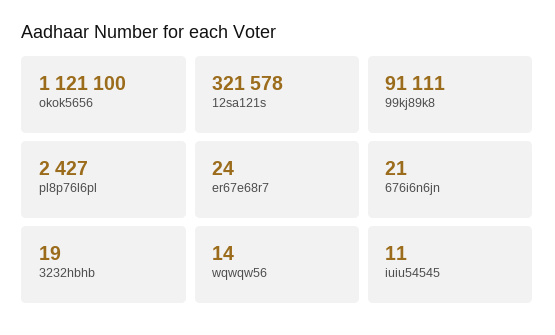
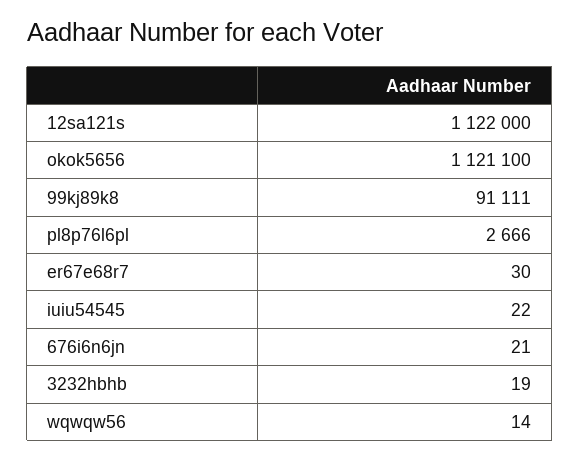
12sa121s: 321578 -> 1122000
pl8p76l6pl: 2427 -> 2666
er67e68r7: 24 -> 30
iuiu54545: 11 -> 22

